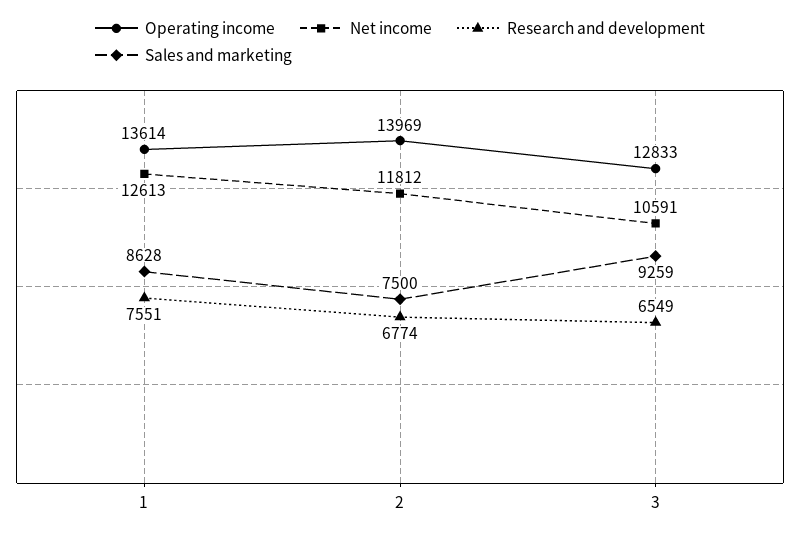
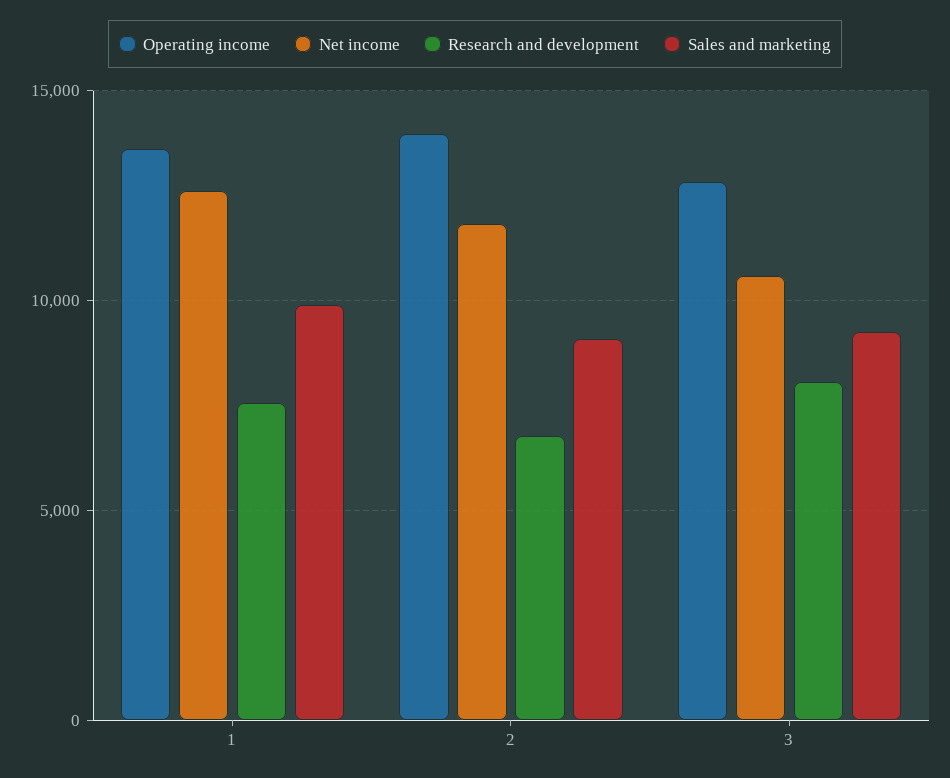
Sales and marketing, 1: 8628 -> 10000
Sales and marketing, 2: 7500 -> 9000
Research and development, 3: 6549 -> 8000

